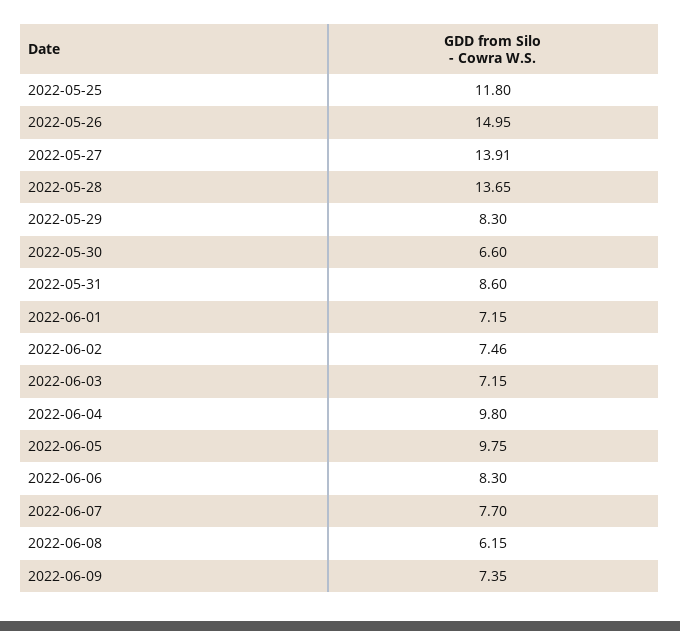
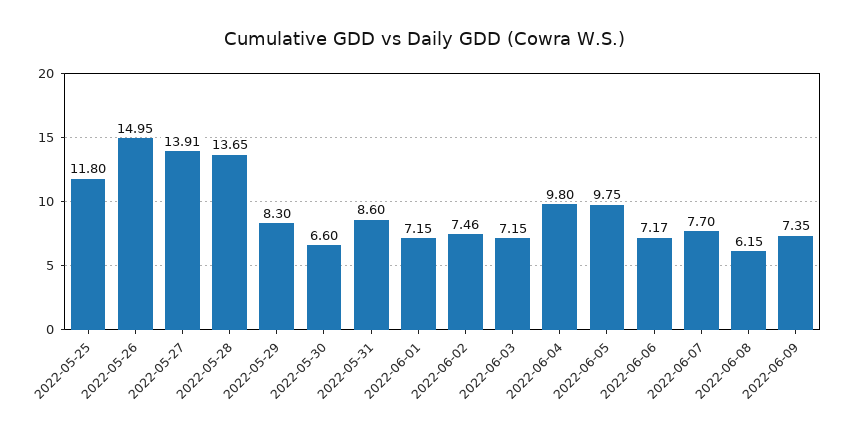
2022-06-06: 8.3 -> 7.17

